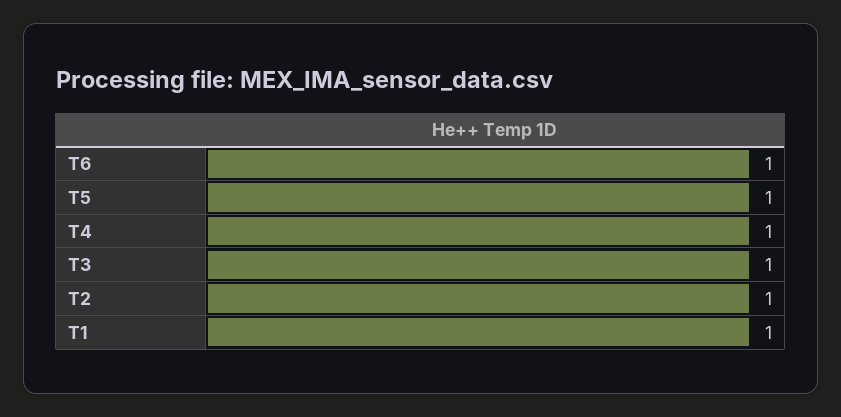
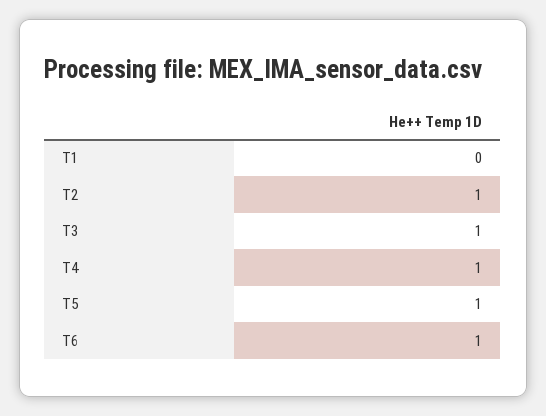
T1: 1 -> 0

